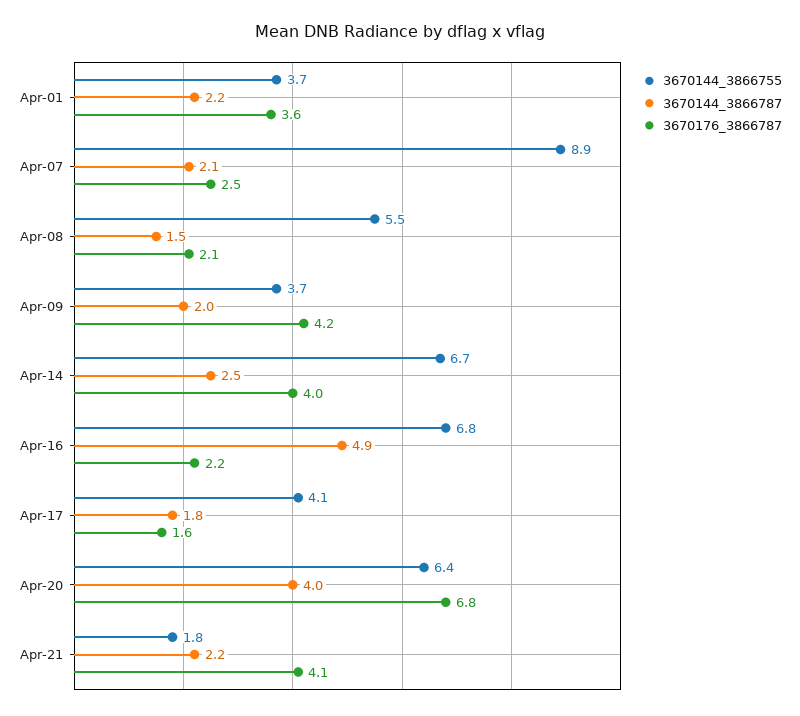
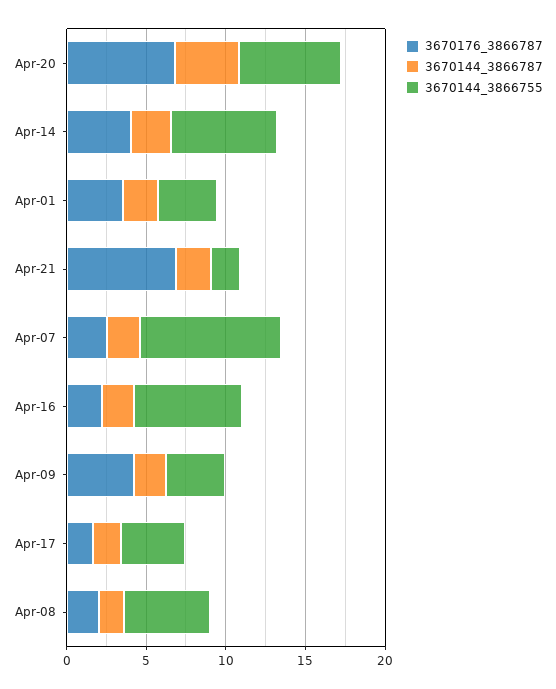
3670144_3866787, Apr-16: 4.9 -> 2
3670176_3866787, Apr-21: 4.1 -> 7

